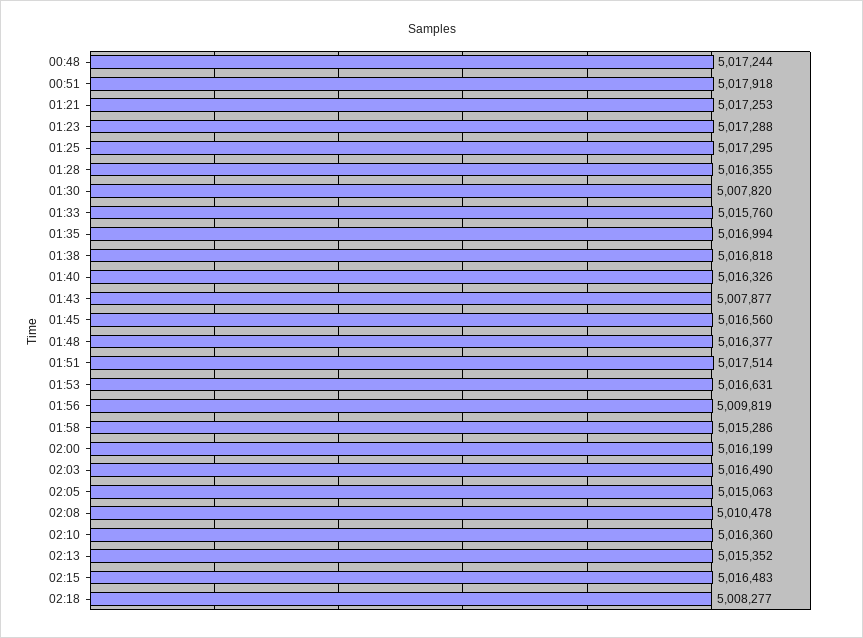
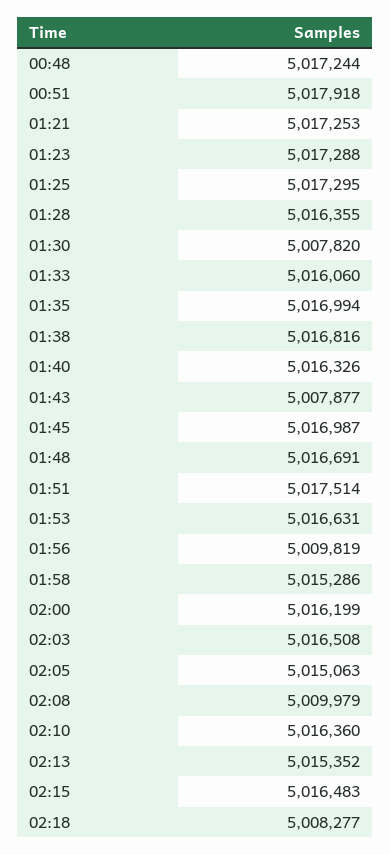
01:33: 5015760 -> 5016060
01:38: 5016818 -> 5016816
01:45: 5016560 -> 5016987
01:48: 5016377 -> 5016691
02:03: 5016490 -> 5016508
02:08: 5010478 -> 5009979

